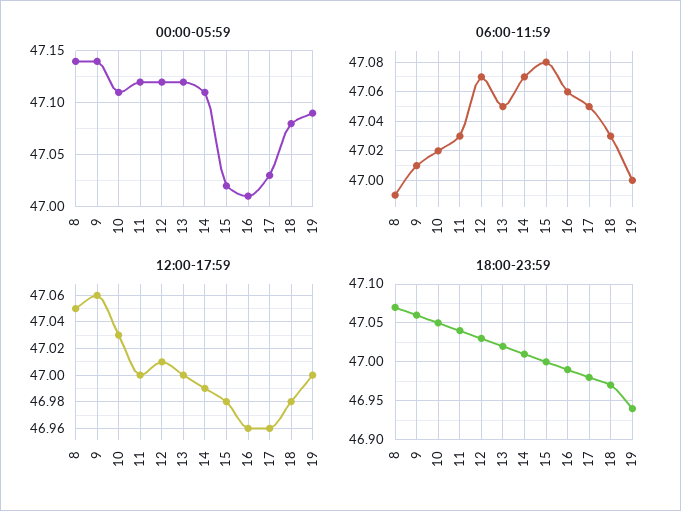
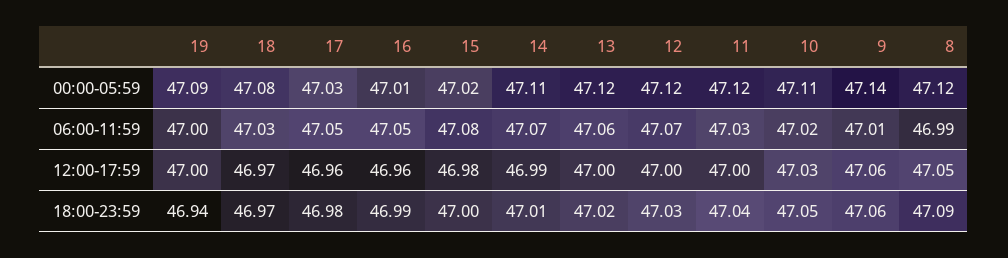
00:00-05:59, 8: 47.14 -> 47.12
06:00-11:59, 13: 47.05 -> 47.06
06:00-11:59, 16: 47.06 -> 47.05
12:00-17:59, 12: 47.01 -> 47
12:00-17:59, 18: 46.98 -> 46.97
18:00-23:59, 8: 47.07 -> 47.09

